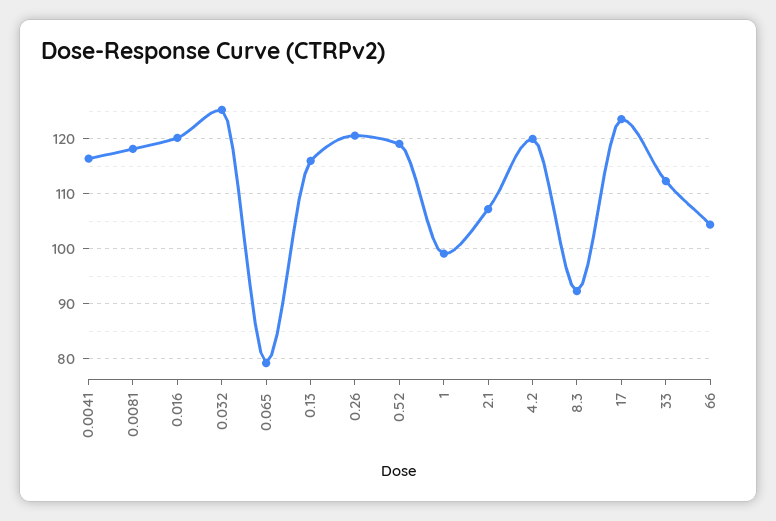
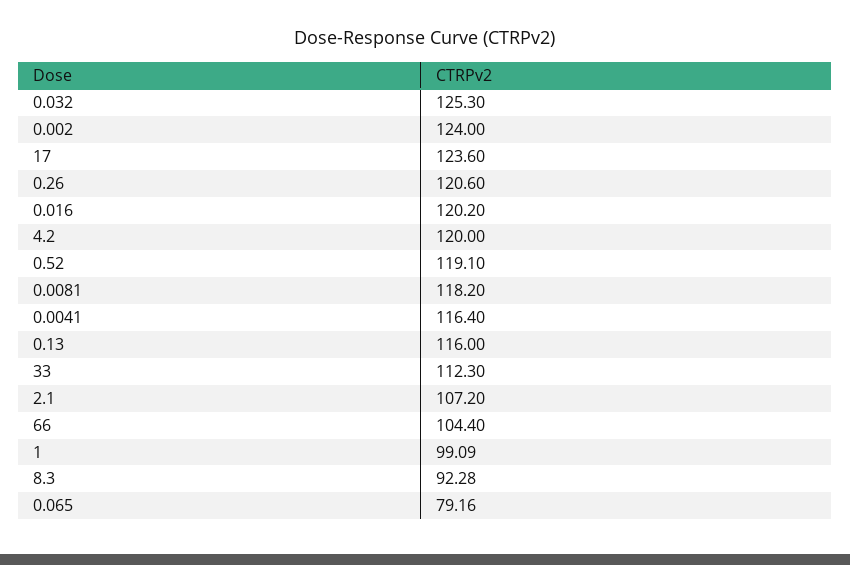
0.002: none -> 124

